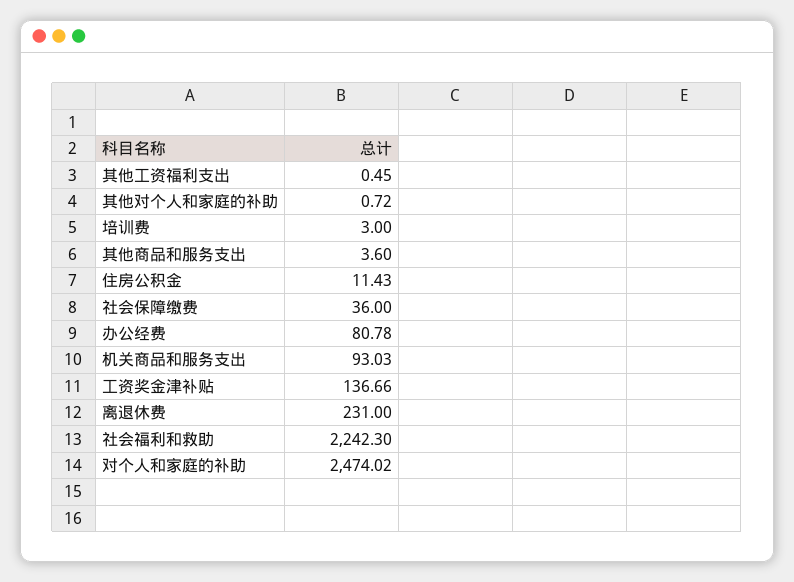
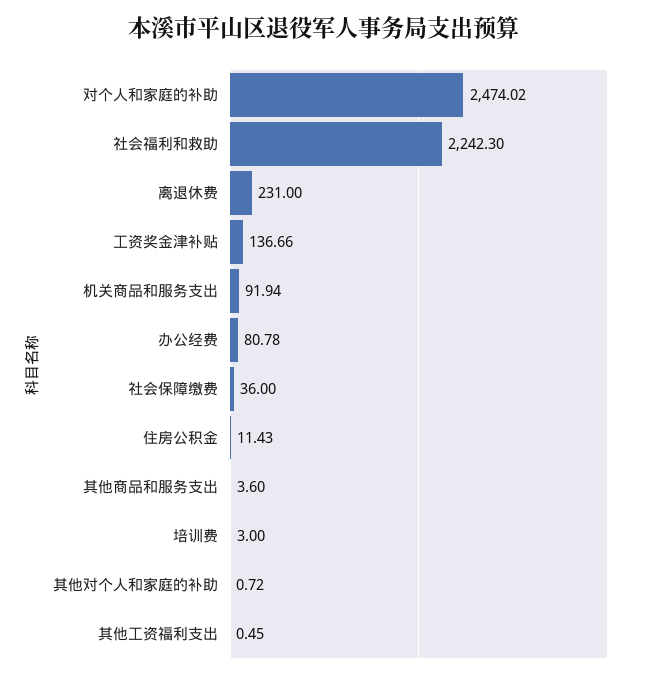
机关商品和服务支出: 93.03 -> 91.94

